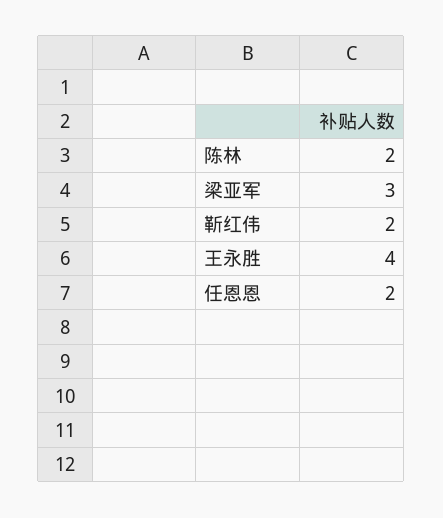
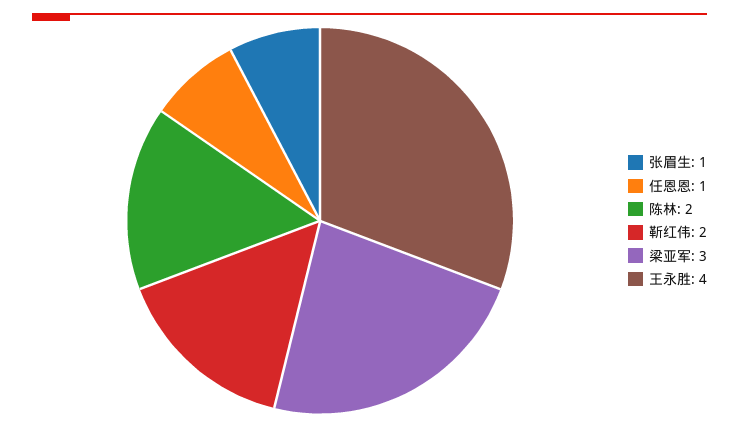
任恩恩: 2 -> 1
张眉生: none -> 1

